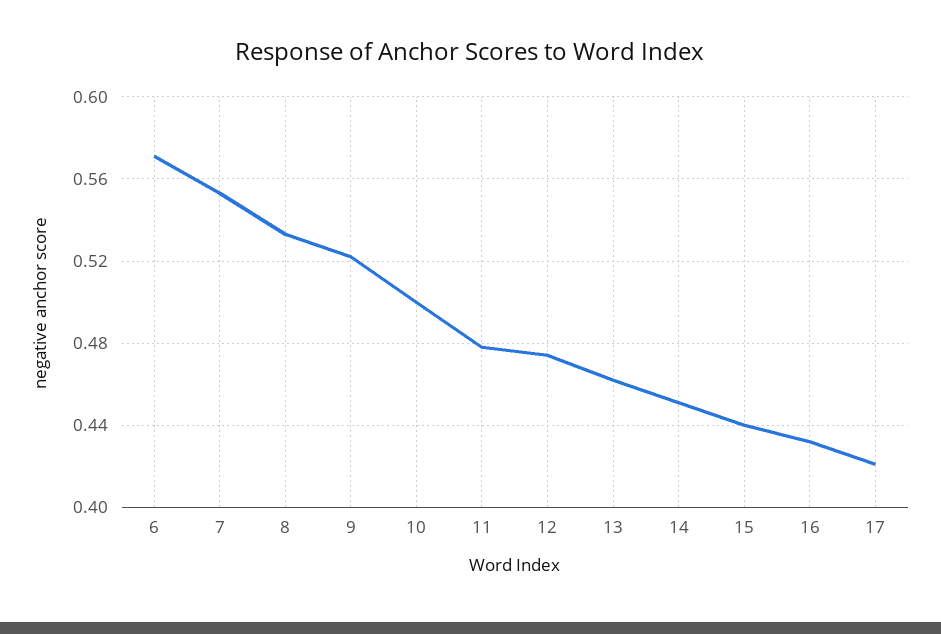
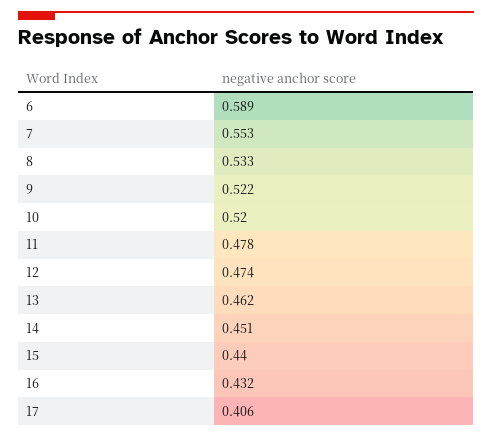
6: 0.57 -> 0.589
10: 0.5 -> 0.52
17: 0.42 -> 0.406

